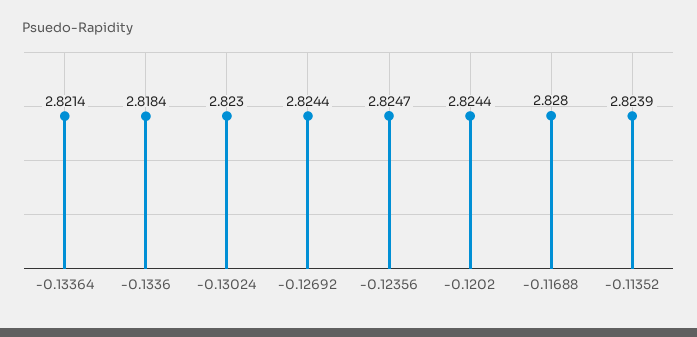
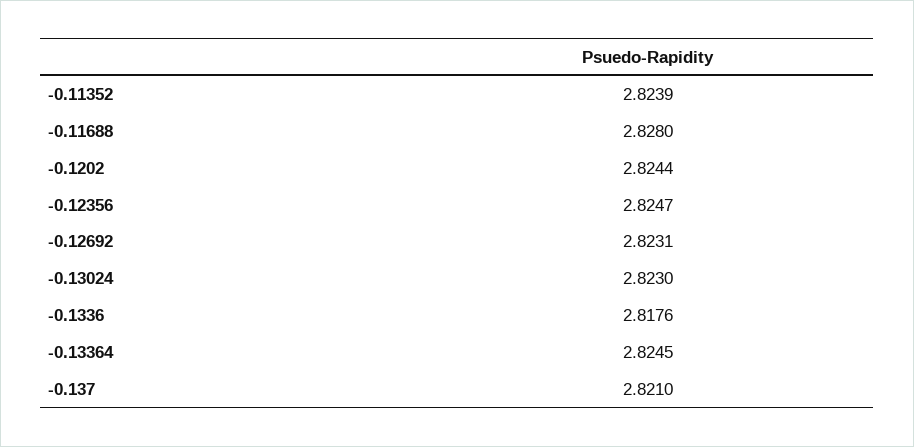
-0.13364: 2.8214 -> 2.8245
-0.1336: 2.8184 -> 2.8176
-0.12692: 2.8244 -> 2.8231
-0.137: none -> 2.821

